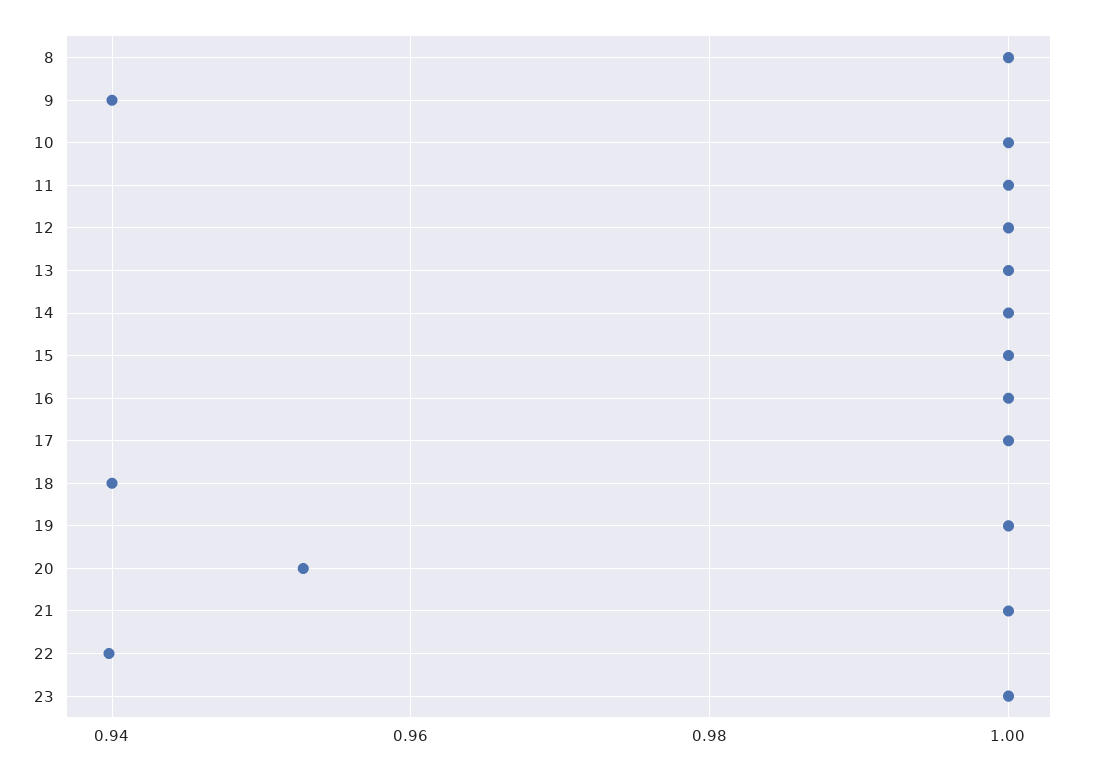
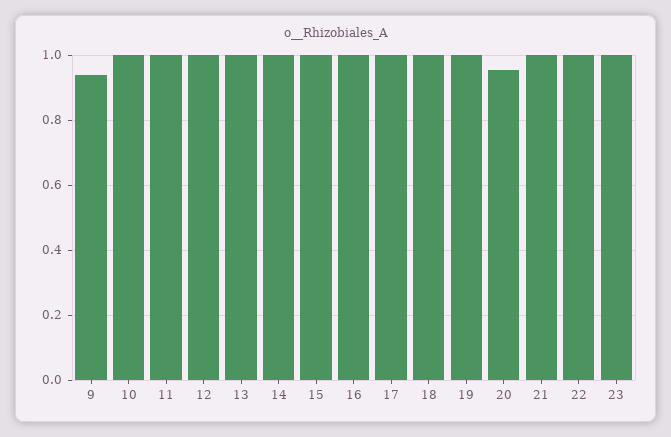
8: 1 -> none
18: 0.94 -> 1
22: 0.94 -> 1

